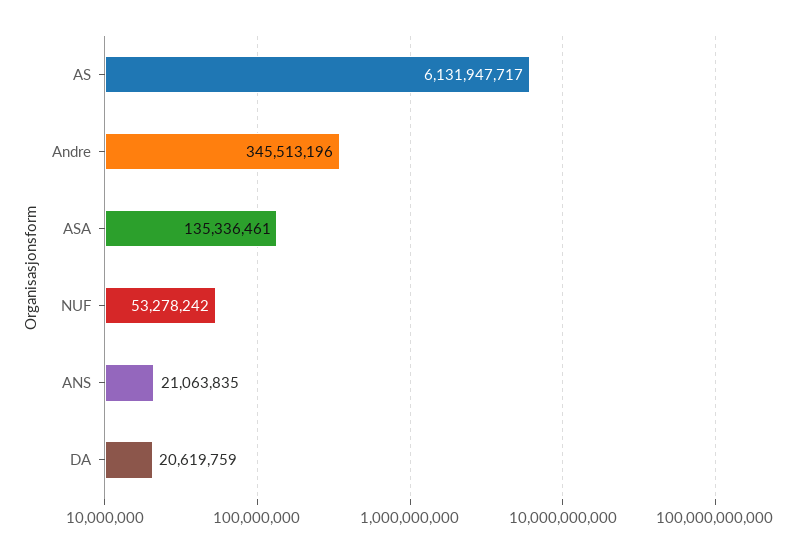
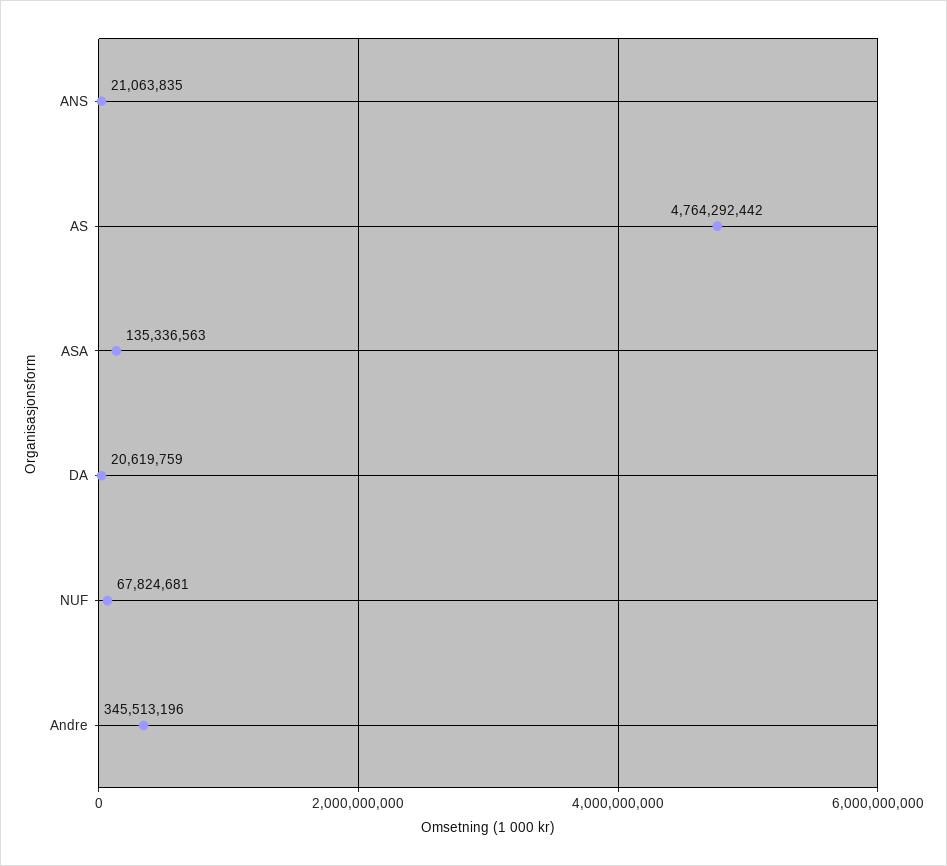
AS: 6131947717 -> 4764292442
ASA: 135336461 -> 135336563
NUF: 53278242 -> 67824681

